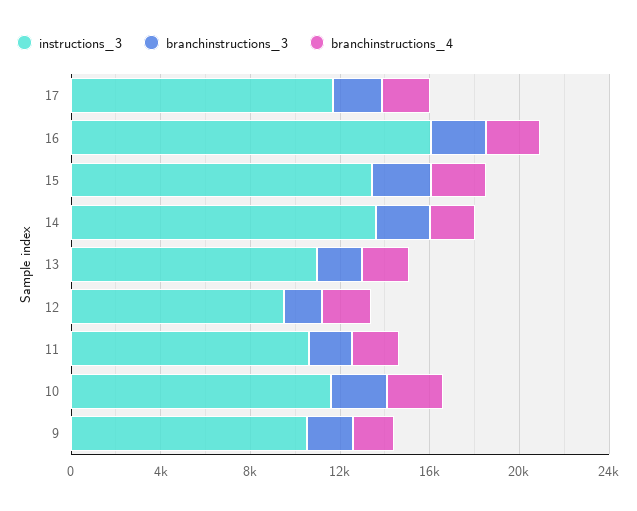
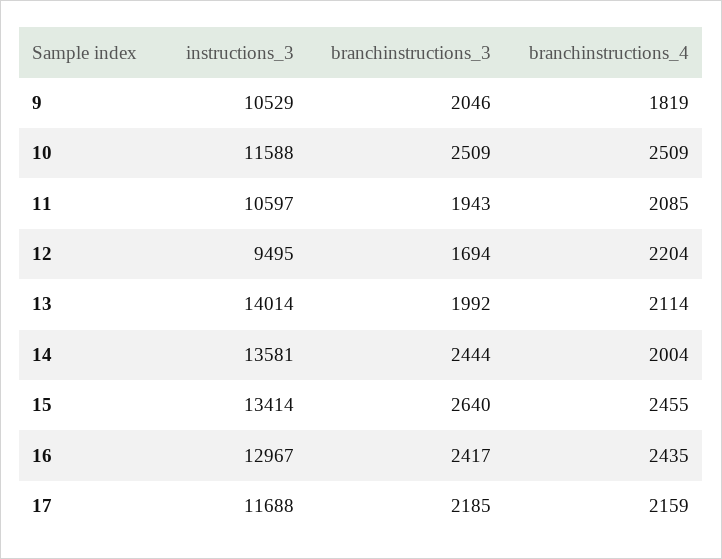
instructions_3, 16: 16000 -> 12967
instructions_3, 13: 11000 -> 14014

